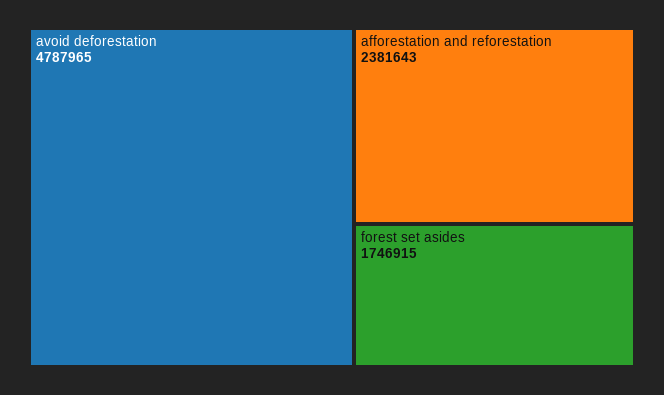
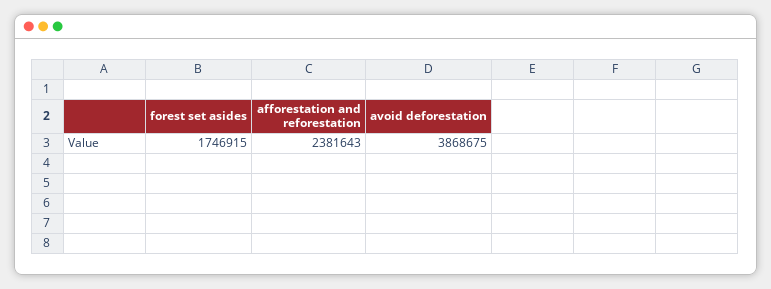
avoid deforestation: 4787965 -> 3868675

